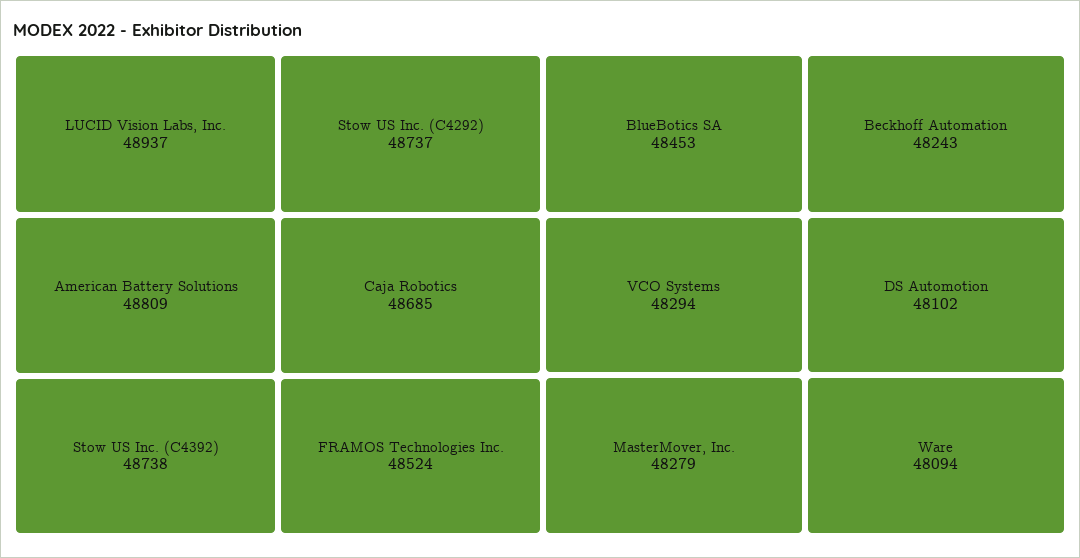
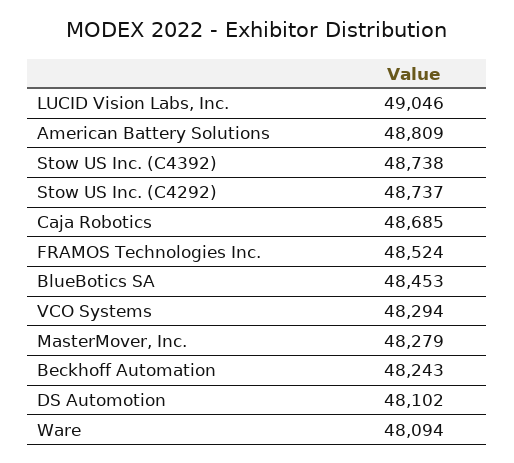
LUCID Vision Labs, Inc.: 48937 -> 49046

